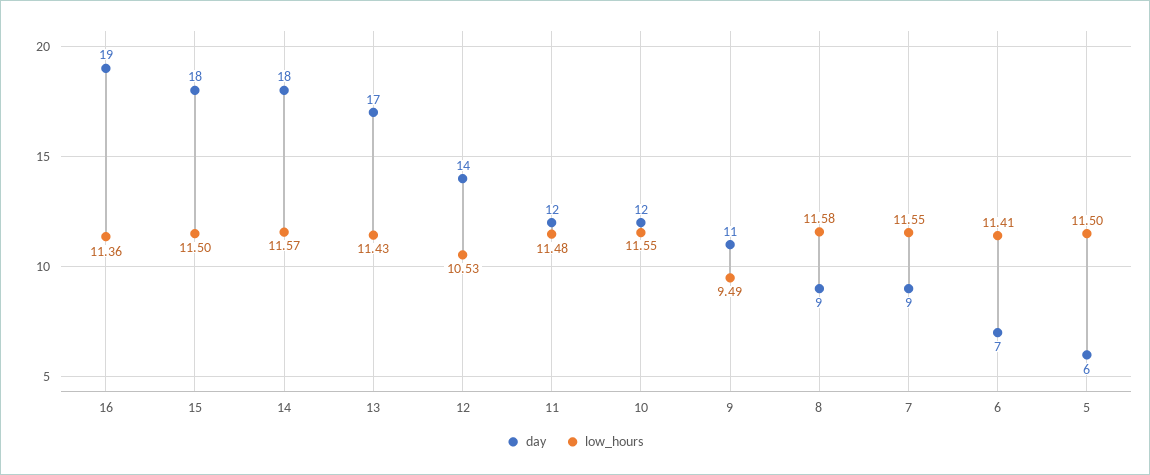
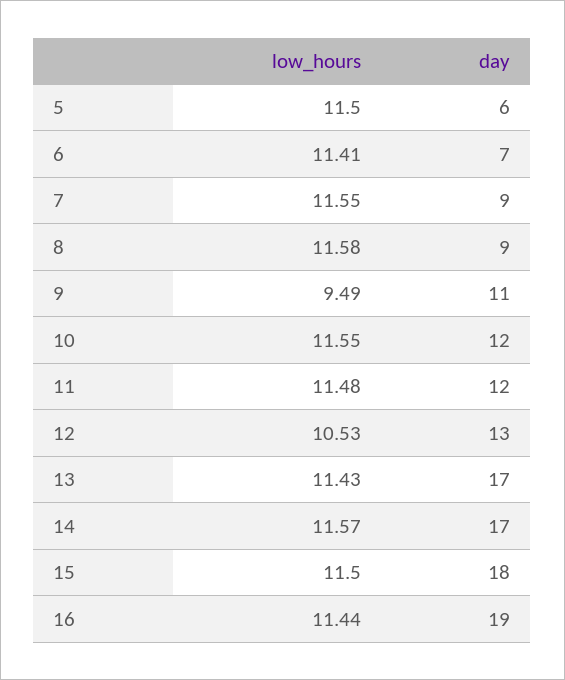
low_hours, 16: 11.36 -> 11.44
day, 14: 18 -> 17
day, 12: 14 -> 13

